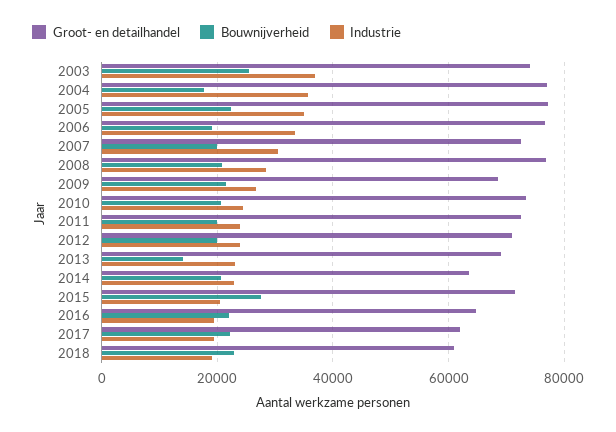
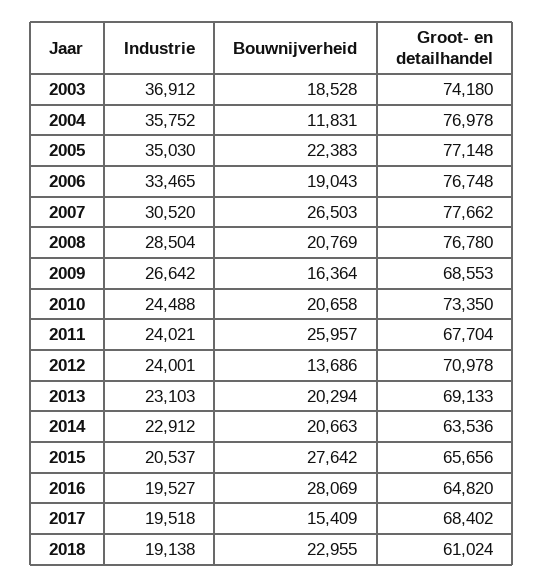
Bouwnijverheid, 2003: 26000 -> 18528
Bouwnijverheid, 2004: 18000 -> 11831
Groot- en detailhandel, 2007: 72000 -> 77662
Bouwnijverheid, 2007: 20000 -> 26503
Bouwnijverheid, 2009: 22000 -> 16364
Groot- en detailhandel, 2011: 72000 -> 67704
Bouwnijverheid, 2011: 20000 -> 25957
Bouwnijverheid, 2012: 20000 -> 13686
Bouwnijverheid, 2013: 14000 -> 20294
Groot- en detailhandel, 2015: 72000 -> 65656
Bouwnijverheid, 2016: 22000 -> 28069
Groot- en detailhandel, 2017: 62000 -> 68402
Bouwnijverheid, 2017: 22000 -> 15409

